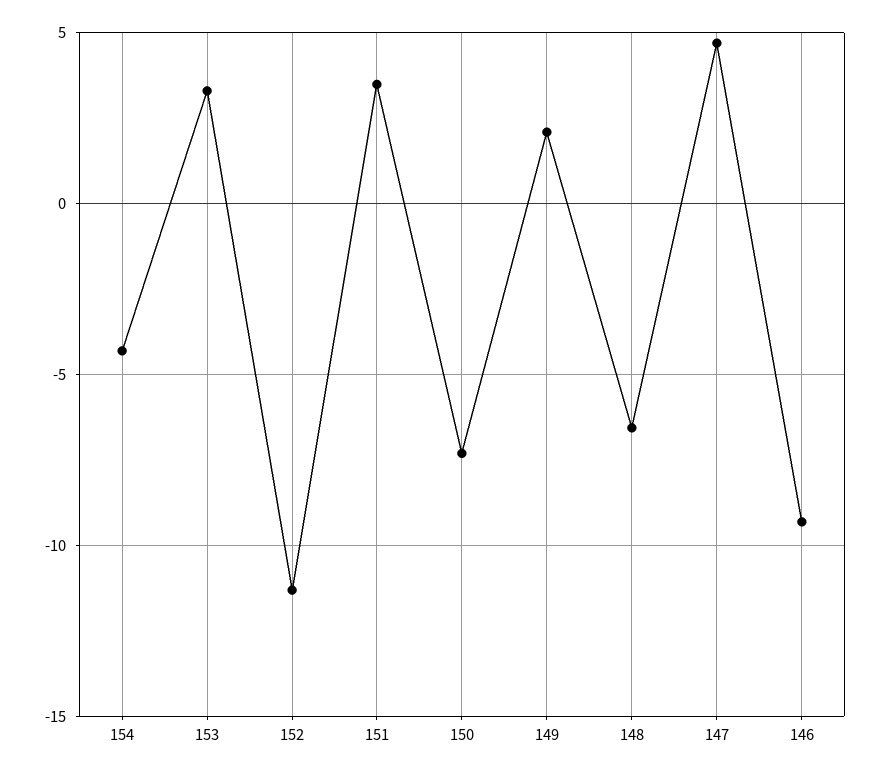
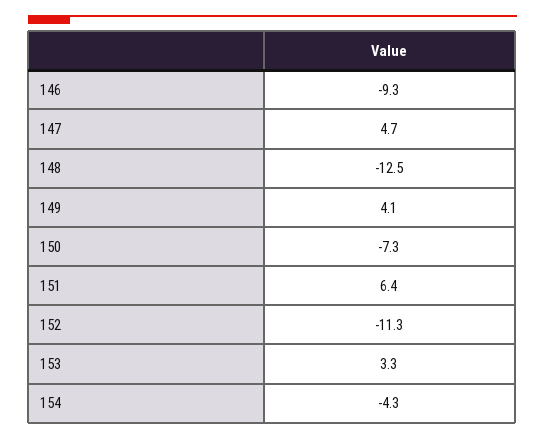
151: 3.5 -> 6.4
149: 2 -> 4.1
148: -6.5 -> -12.5

